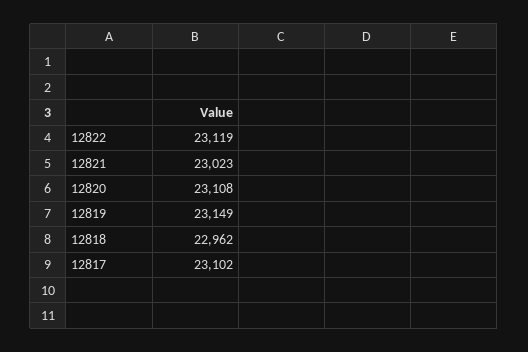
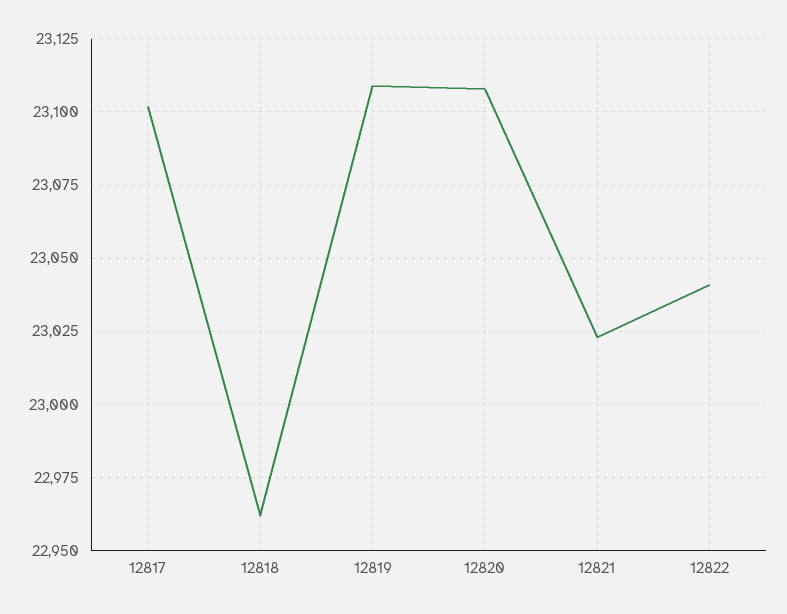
12822: 23119 -> 23040
12819: 23149 -> 23110

